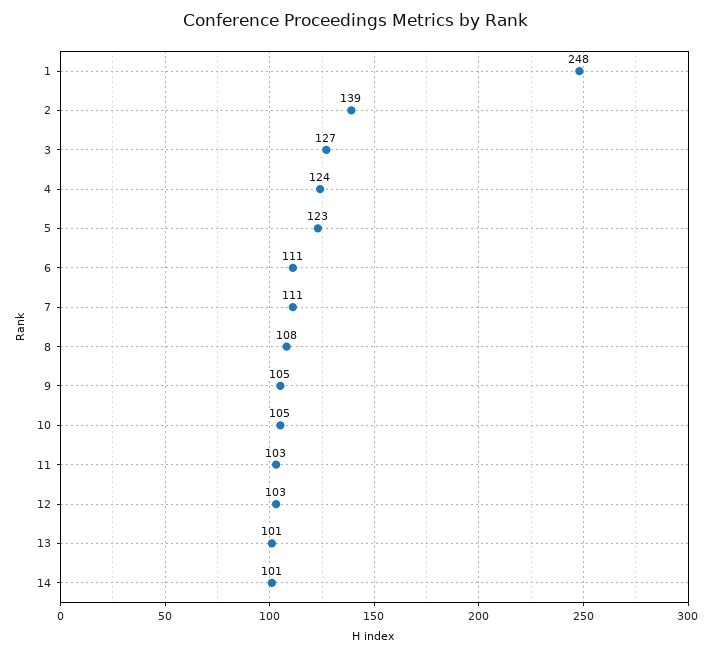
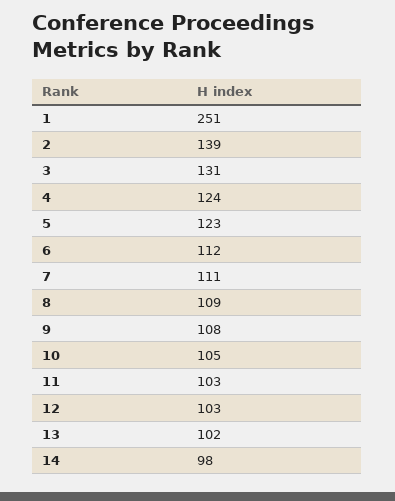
1: 248 -> 251
3: 127 -> 131
6: 111 -> 112
8: 108 -> 109
9: 105 -> 108
13: 101 -> 102
14: 101 -> 98

